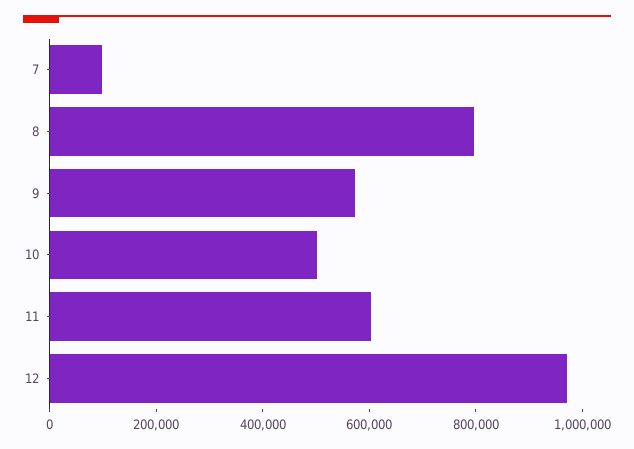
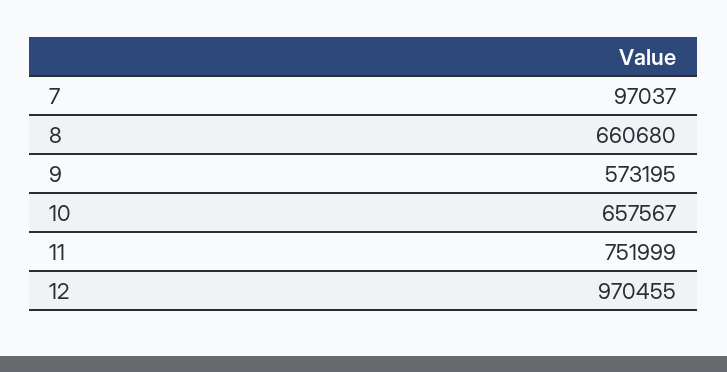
8: 800000 -> 660680
10: 500000 -> 657567
11: 600000 -> 751999

